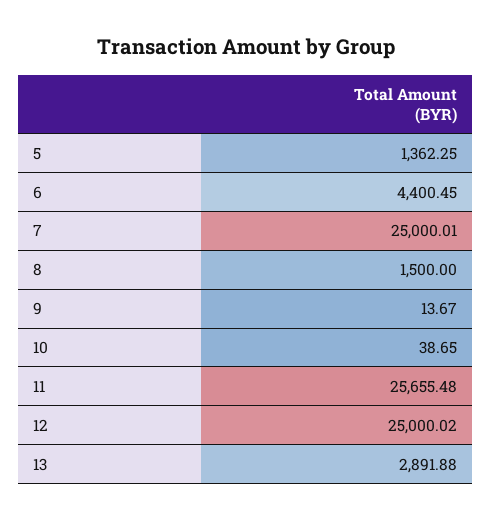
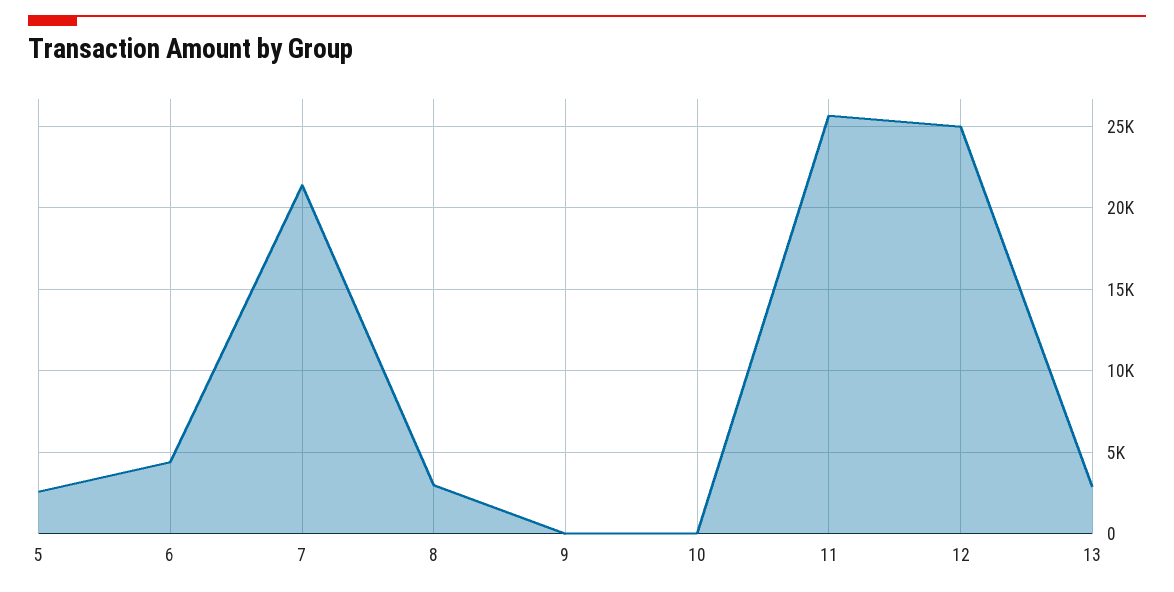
5: 1362.25 -> 2500
7: 25000.01 -> 21500
8: 1500 -> 3000

